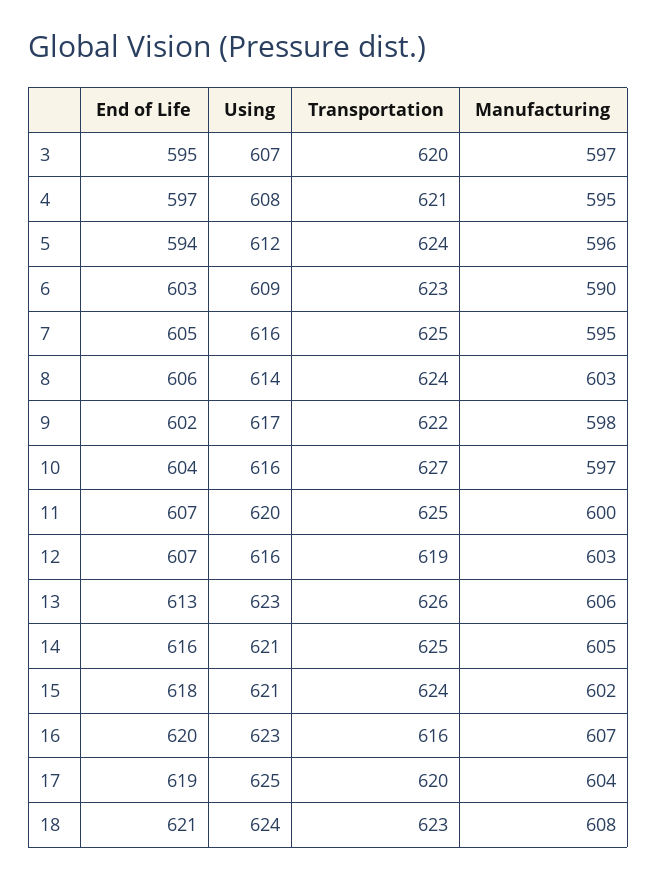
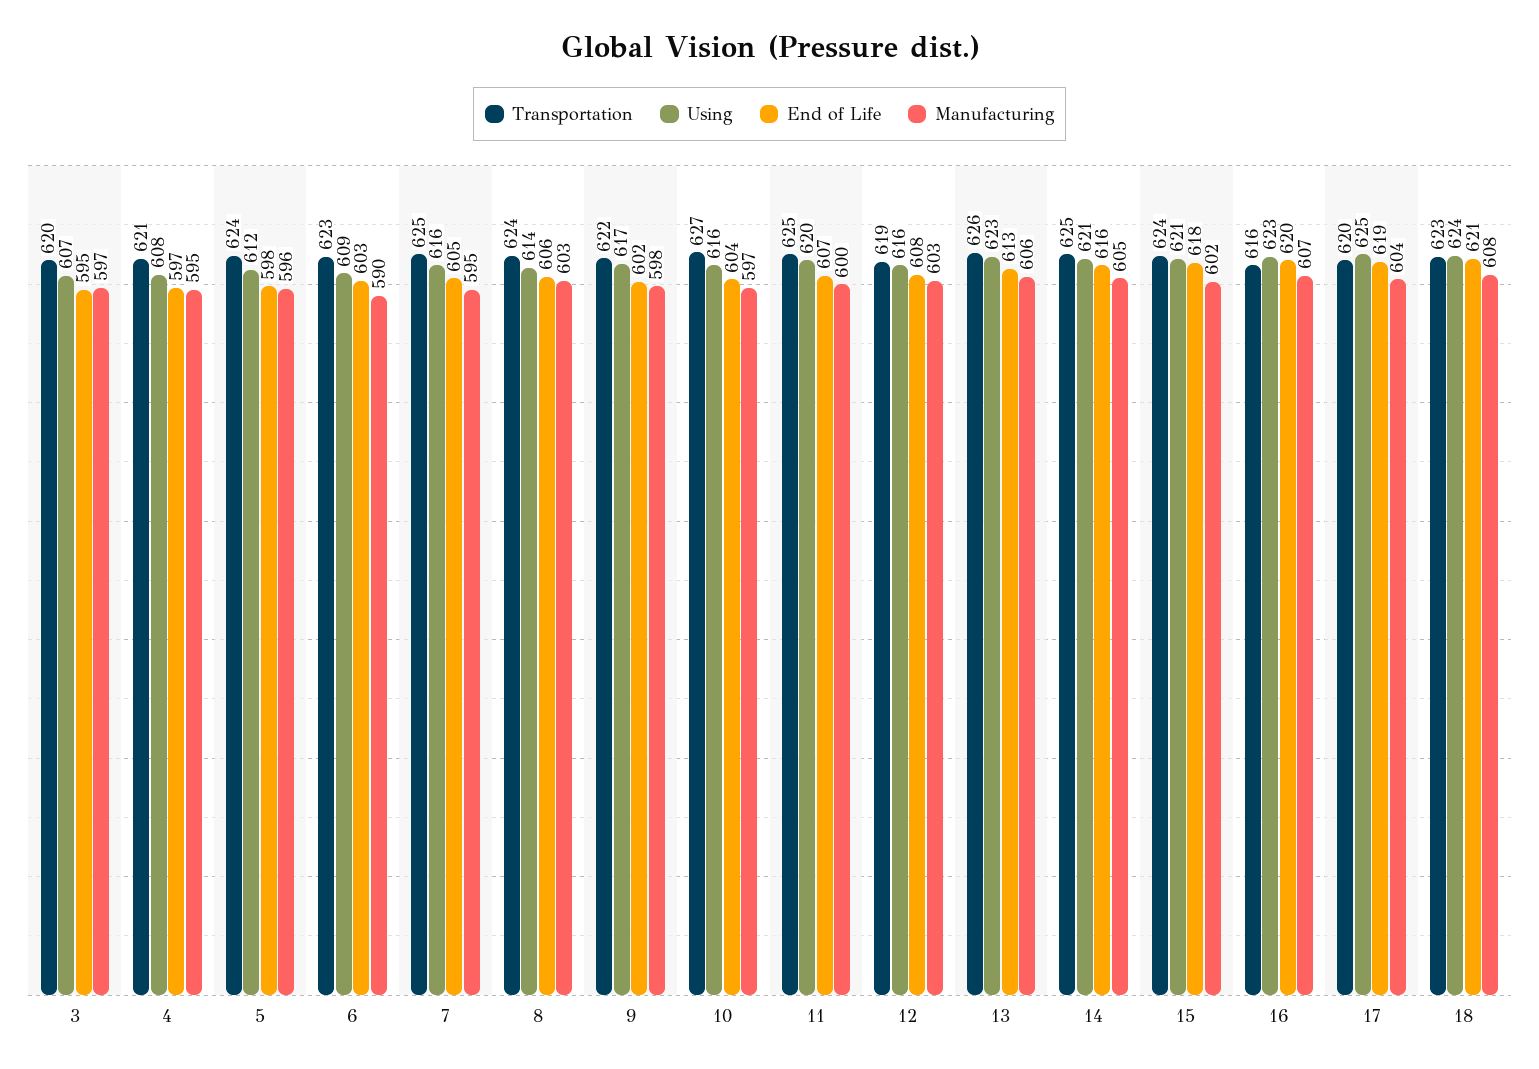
End of Life, 5: 594 -> 598
End of Life, 12: 607 -> 608

